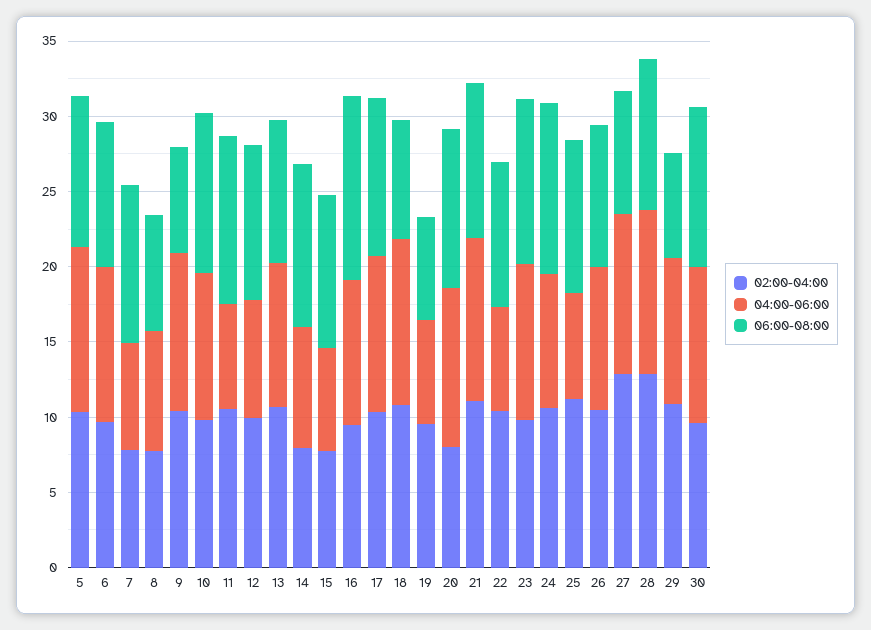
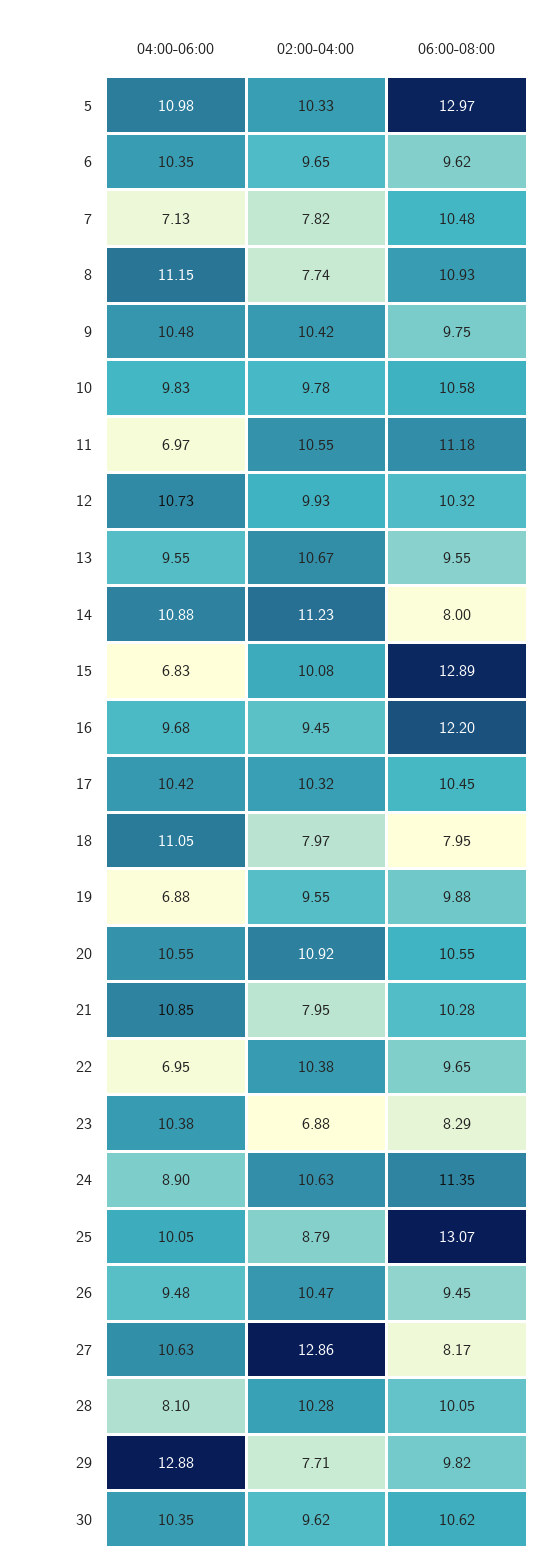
06:00-08:00, 5: 10 -> 12.97
04:00-06:00, 8: 8 -> 11.15
06:00-08:00, 8: 8 -> 10.93
06:00-08:00, 9: 7 -> 9.75
04:00-06:00, 12: 8 -> 10.73
02:00-04:00, 14: 8 -> 11.23
04:00-06:00, 14: 8 -> 10.88
06:00-08:00, 14: 11 -> 8
02:00-04:00, 15: 8 -> 10.08
06:00-08:00, 15: 10 -> 12.89
02:00-04:00, 18: 11 -> 7.97
06:00-08:00, 19: 7 -> 9.88
02:00-04:00, 20: 8 -> 10.92
02:00-04:00, 21: 11 -> 7.95
02:00-04:00, 23: 10 -> 6.88
06:00-08:00, 23: 11 -> 8.29
02:00-04:00, 25: 11 -> 8.79
04:00-06:00, 25: 7 -> 10.05
06:00-08:00, 25: 10 -> 13.07
02:00-04:00, 28: 13 -> 10.28
04:00-06:00, 28: 11 -> 8.1
02:00-04:00, 29: 11 -> 7.71
04:00-06:00, 29: 10 -> 12.88
06:00-08:00, 29: 7 -> 9.82

